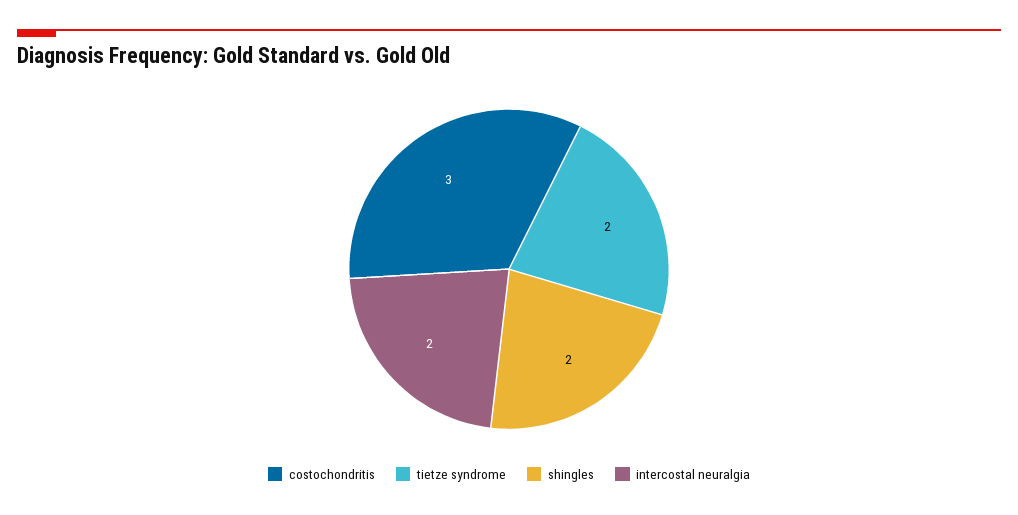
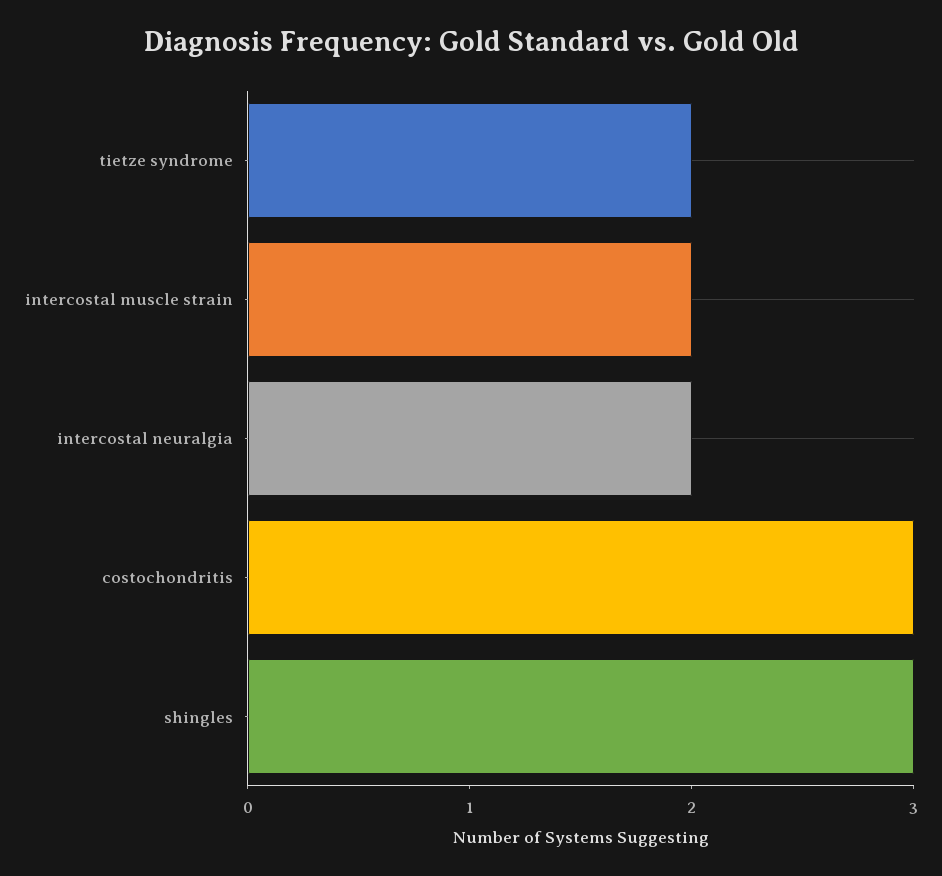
shingles: 2 -> 3
intercostal muscle strain: none -> 2

